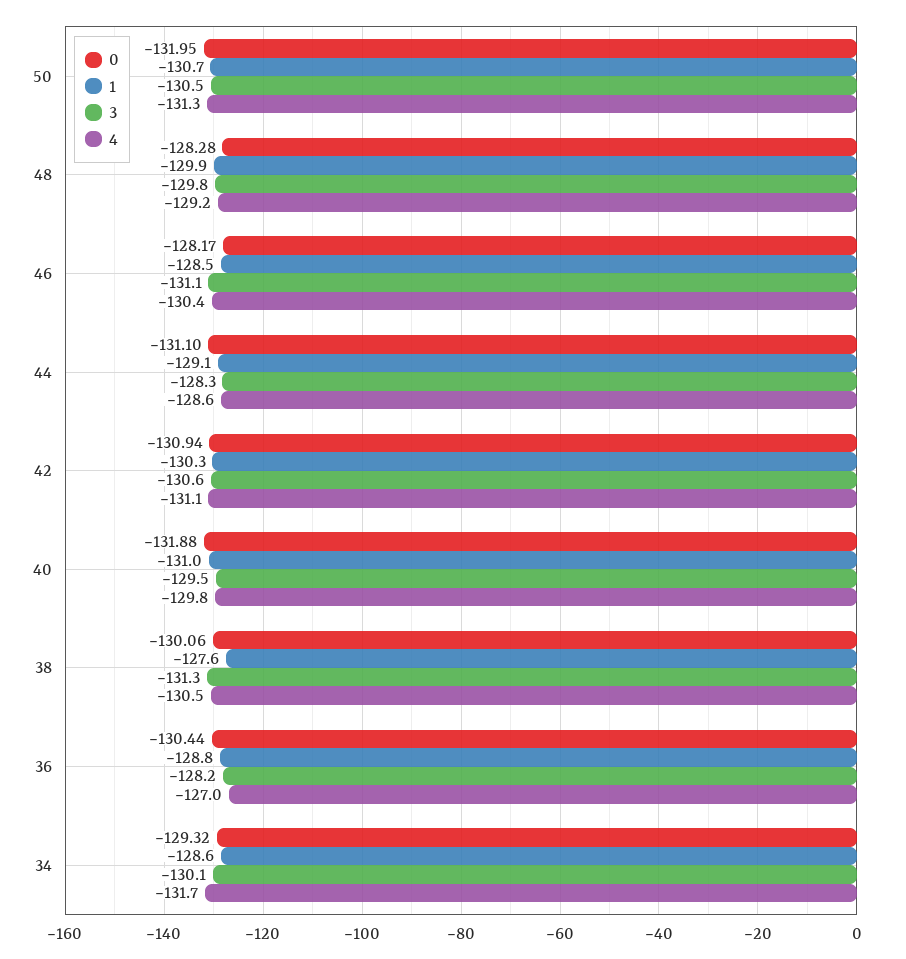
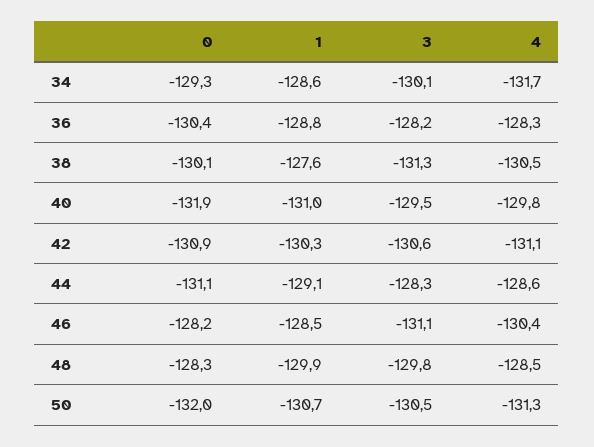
4, 48: -129.2 -> -128.5
4, 36: -127 -> -128.3

